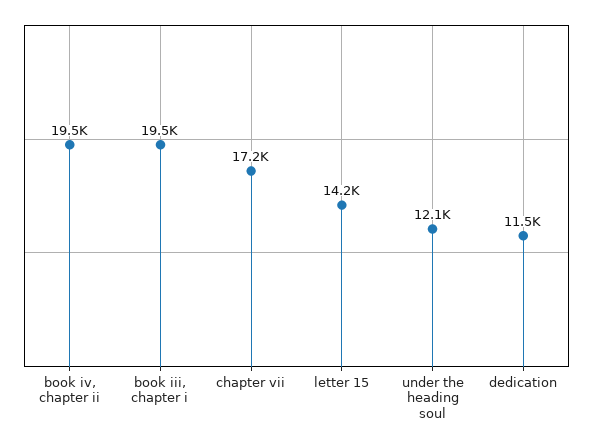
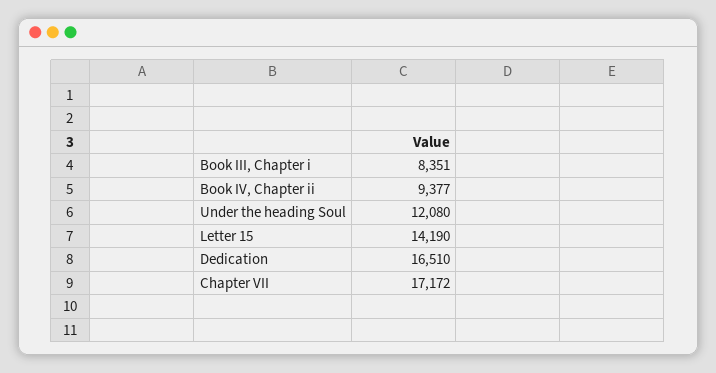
book iv, chapter ii: 19500 -> 9377
book iii, chapter i: 19500 -> 8351
dedication: 11500 -> 16510

